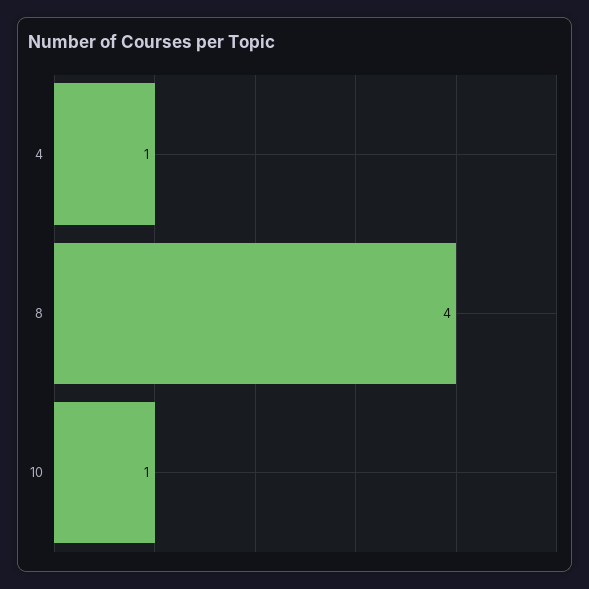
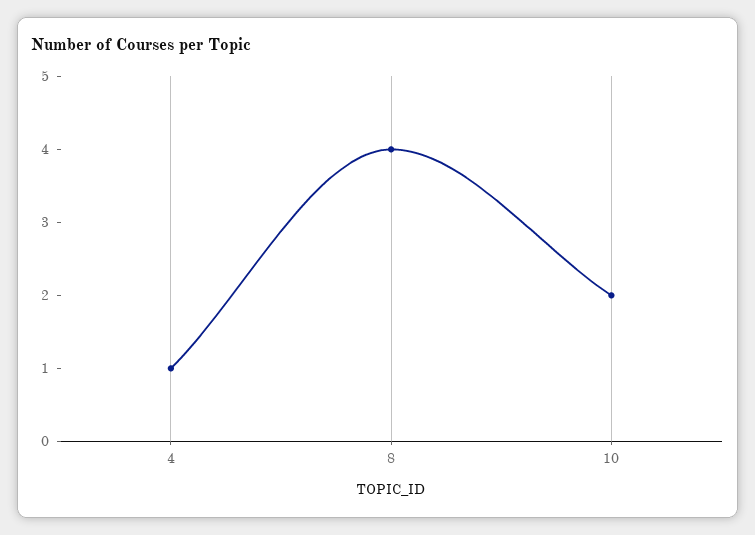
10: 1 -> 2

